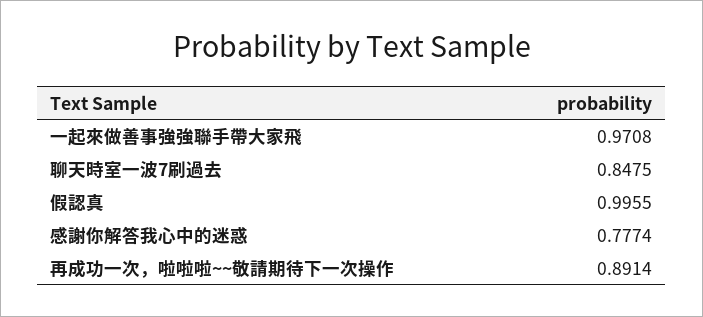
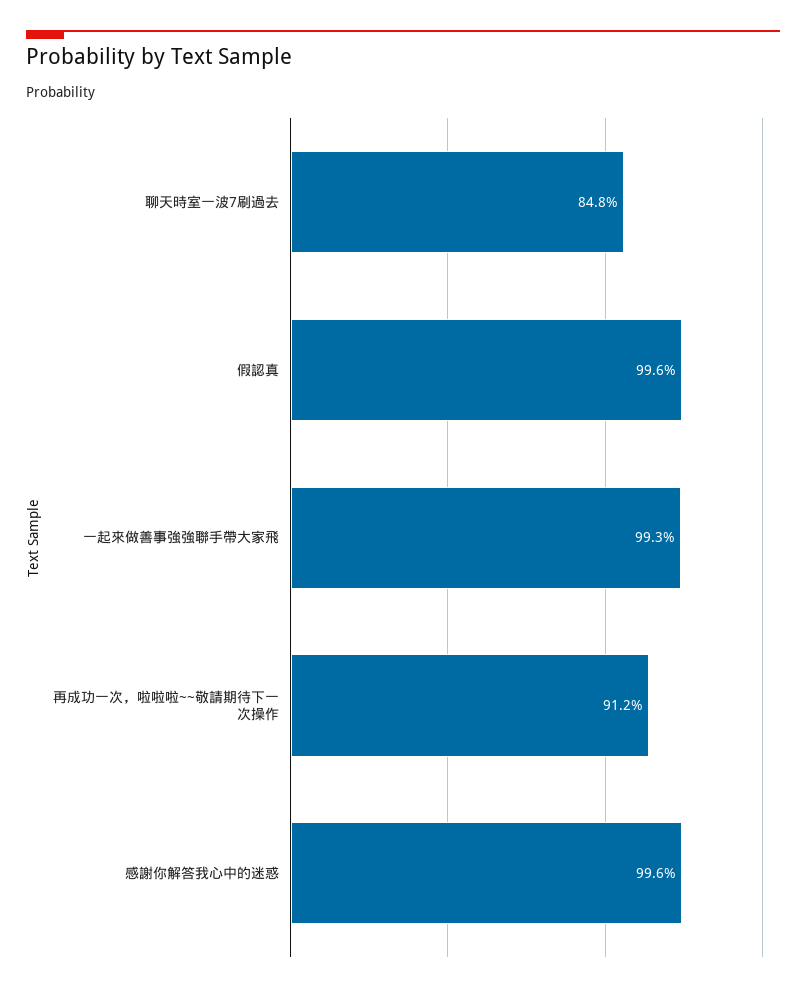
一起來做善事強強聯手帶大家飛: 0.9708 -> 0.993
感謝你解答我心中的迷惑: 0.7774 -> 0.996
再成功一次，啦啦啦~~敬請期待下一次操作: 0.8914 -> 0.912

